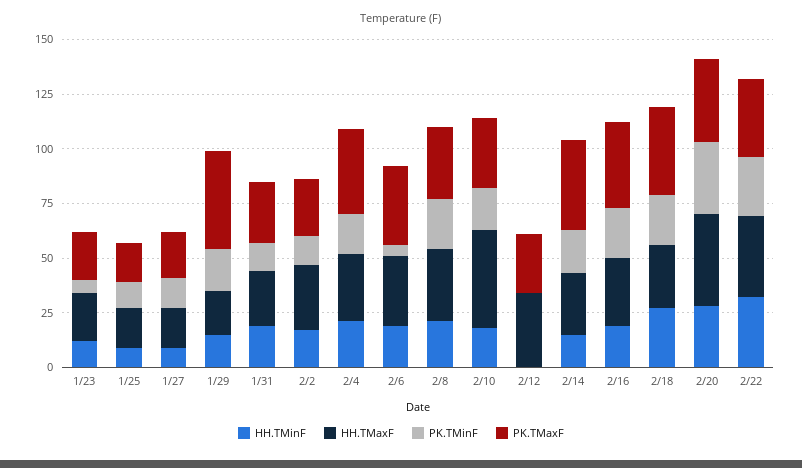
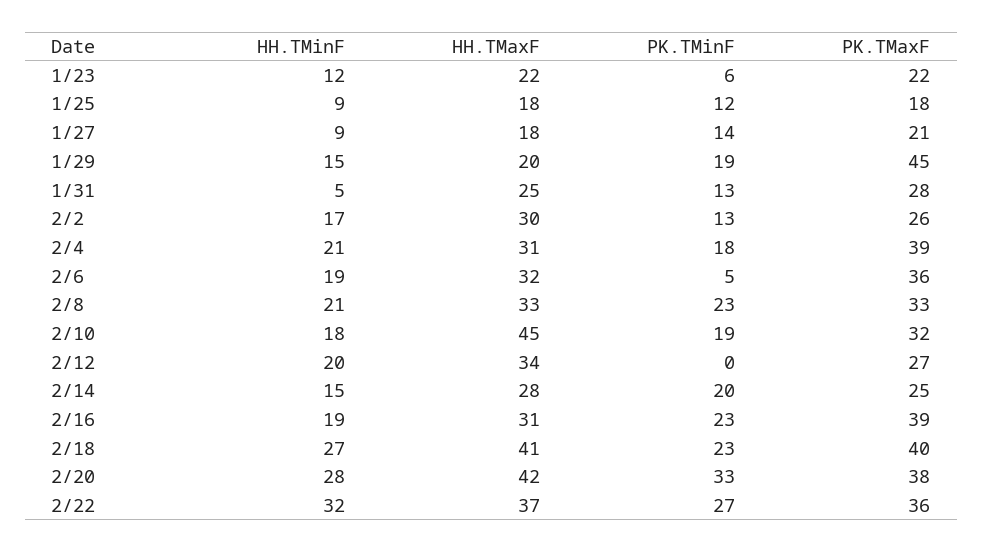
HH.TMinF, 1/31: 20 -> 5
HH.TMinF, 2/12: 0 -> 20
PK.TMaxF, 2/14: 40 -> 25
HH.TMaxF, 2/18: 30 -> 41

